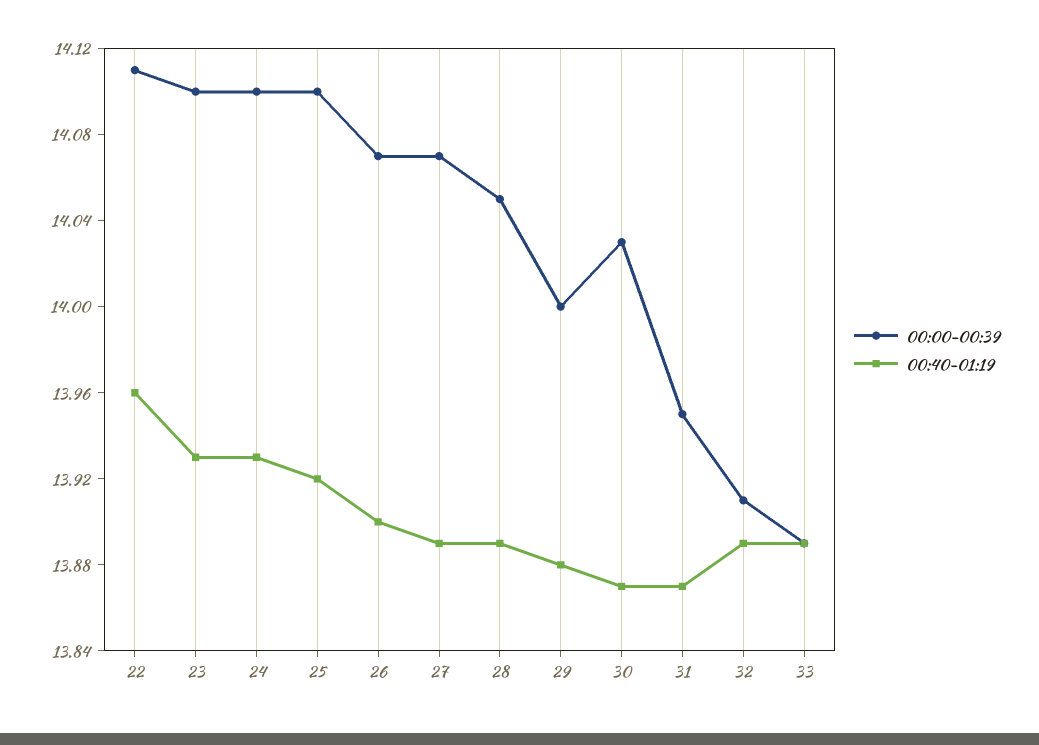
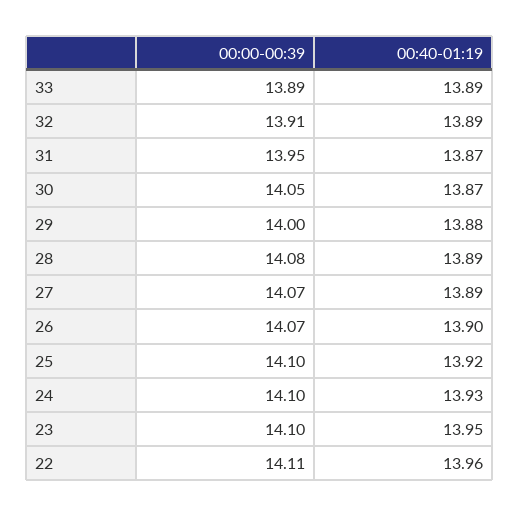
00:40-01:19, 23: 13.93 -> 13.95
00:00-00:39, 28: 14.05 -> 14.08
00:00-00:39, 30: 14.03 -> 14.05

